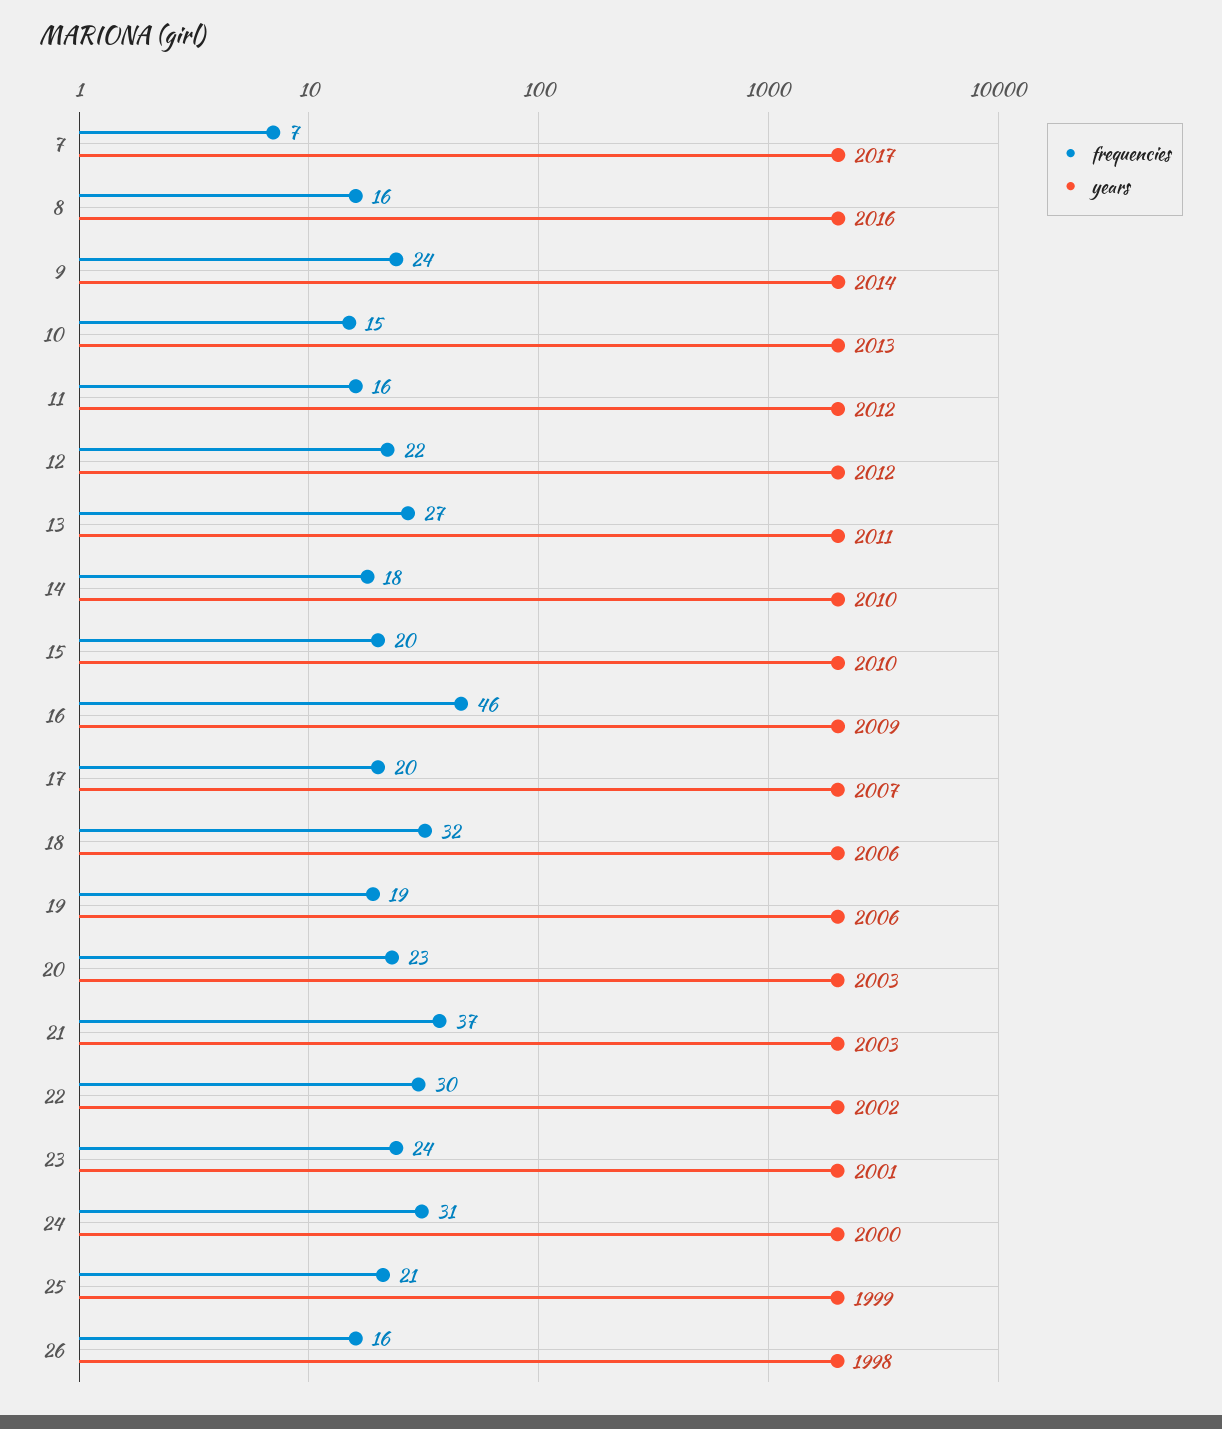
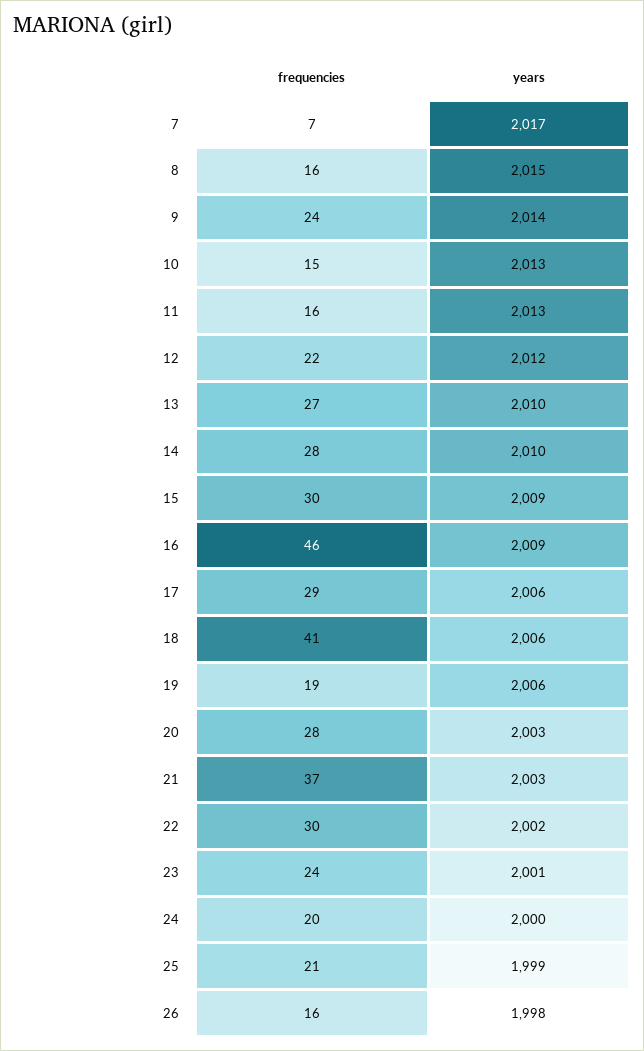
years, 8: 2016 -> 2015
years, 11: 2012 -> 2013
years, 13: 2011 -> 2010
frequencies, 14: 18 -> 28
frequencies, 15: 20 -> 30
years, 15: 2010 -> 2009
frequencies, 17: 20 -> 29
years, 17: 2007 -> 2006
frequencies, 18: 32 -> 41
frequencies, 20: 23 -> 28
frequencies, 24: 31 -> 20

